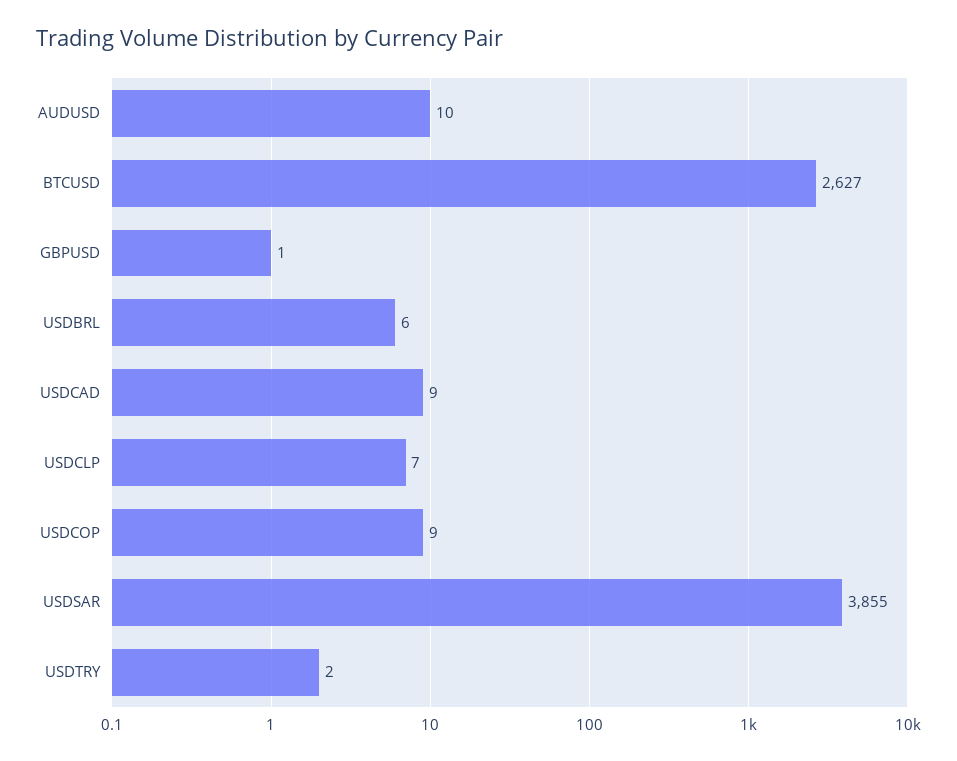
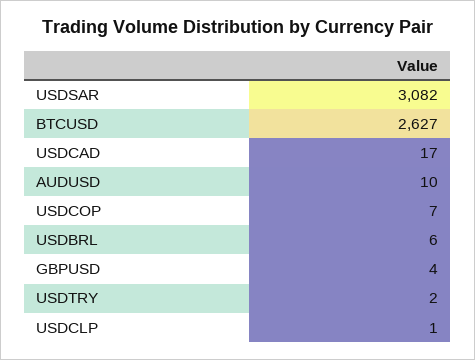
GBPUSD: 1 -> 4
USDCAD: 9 -> 17
USDCLP: 7 -> 1
USDCOP: 9 -> 7
USDSAR: 3855 -> 3082

